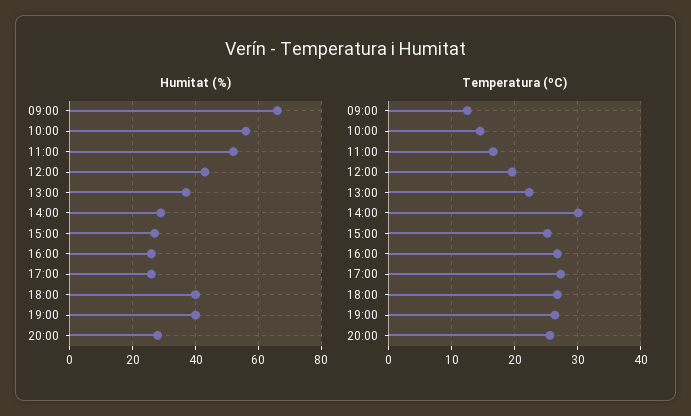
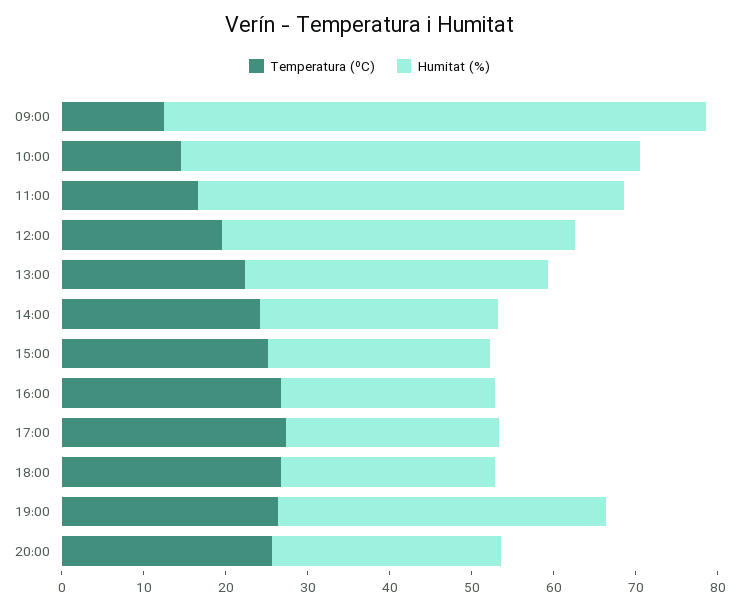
Humitat (%), 18:00: 40 -> 26
Temperatura (ºC), 14:00: 30 -> 24

